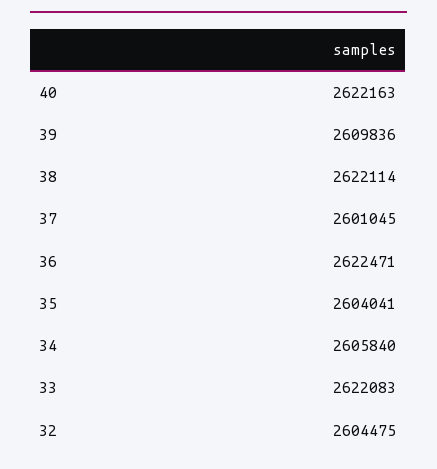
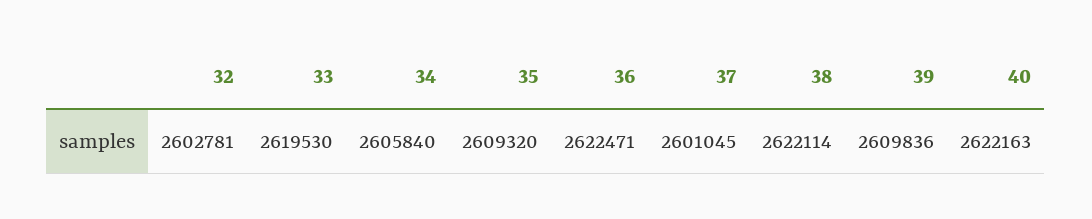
35: 2604041 -> 2609320
33: 2622083 -> 2619530
32: 2604475 -> 2602781

